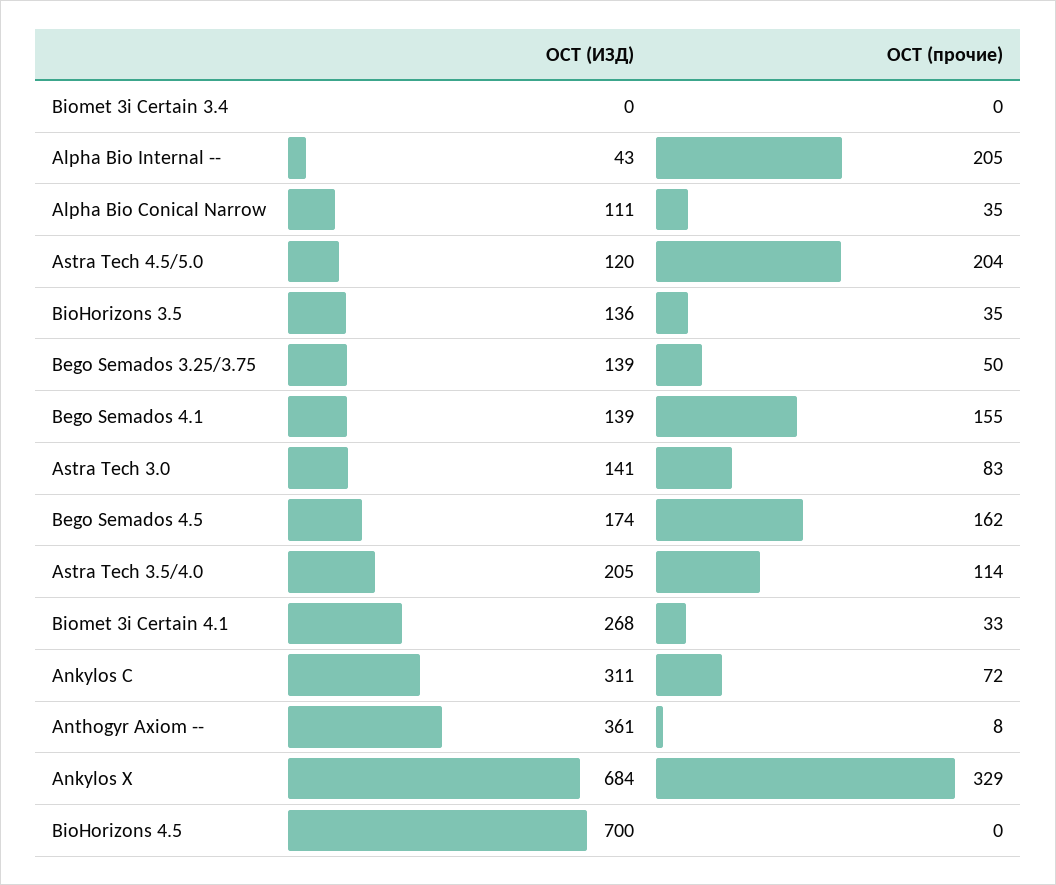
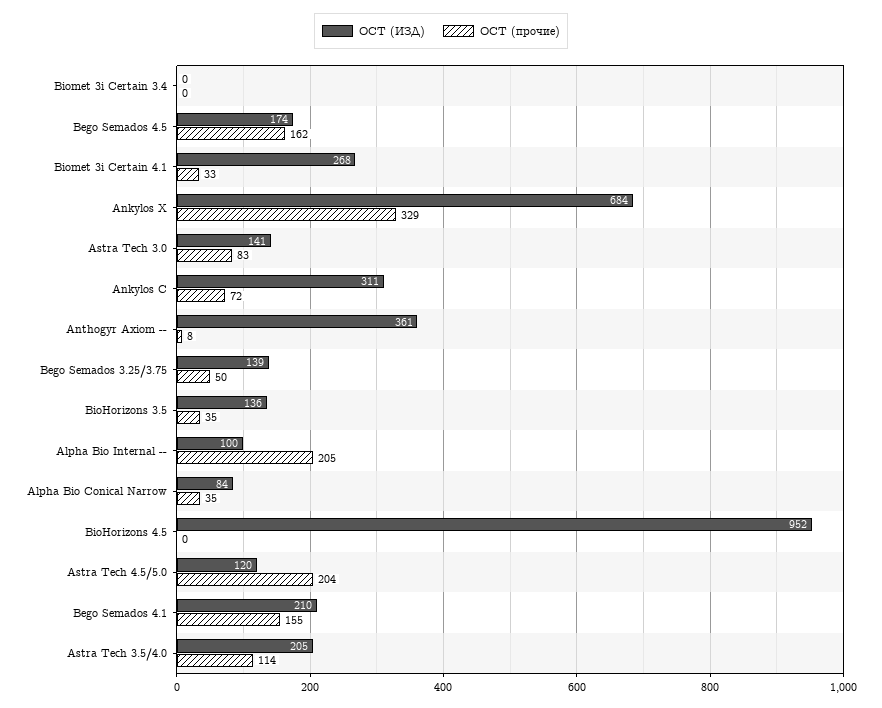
ОСТ (ИЗД), Alpha Bio Internal --: 43 -> 100
ОСТ (ИЗД), Alpha Bio Conical Narrow: 111 -> 84
ОСТ (ИЗД), Bego Semados 4.1: 139 -> 210
ОСТ (ИЗД), BioHorizons 4.5: 700 -> 952

